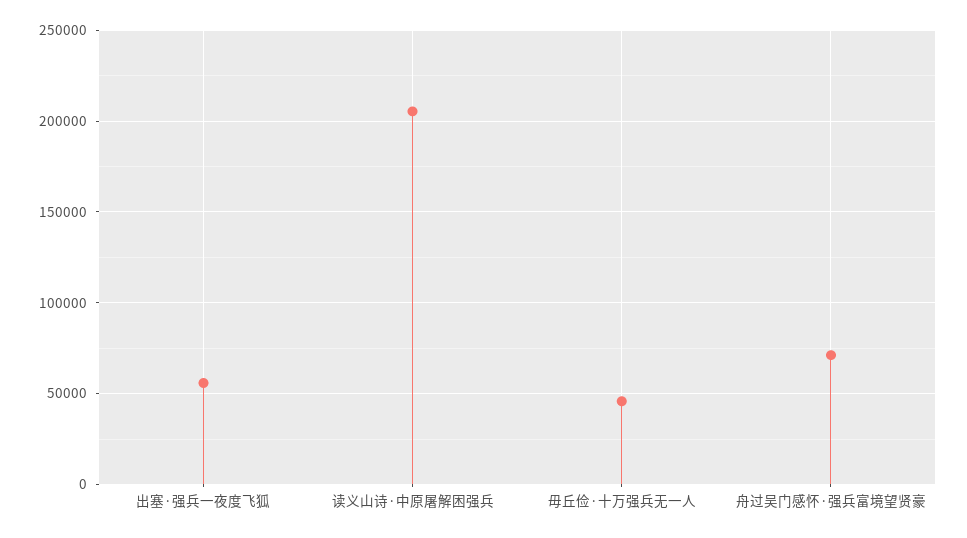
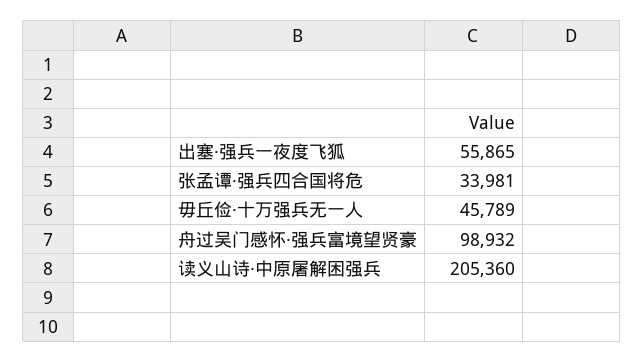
舟过吴门感怀·强兵富境望贤豪: 70000 -> 98932
张孟谭·强兵四合国将危: none -> 33981

